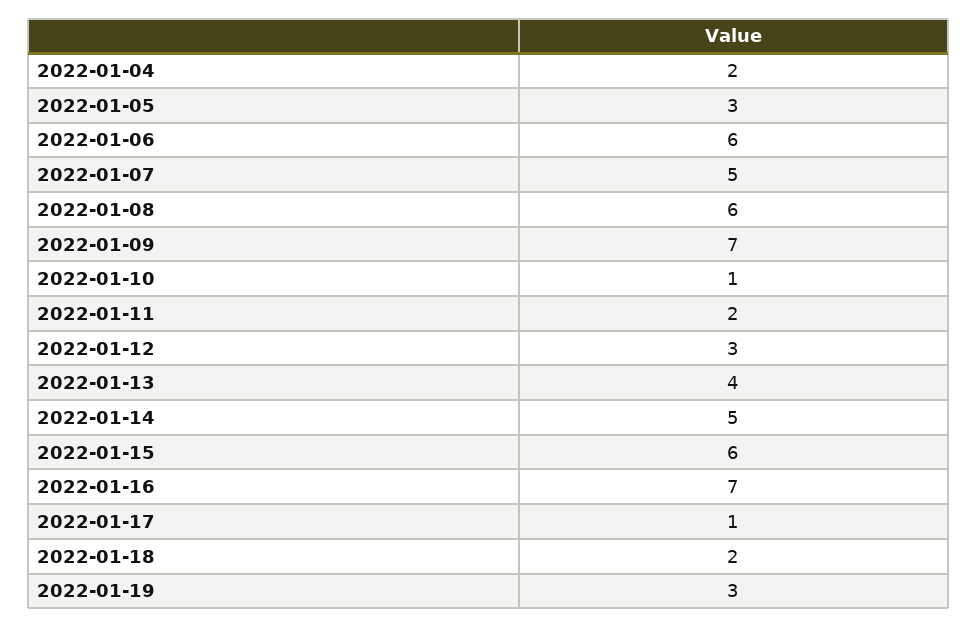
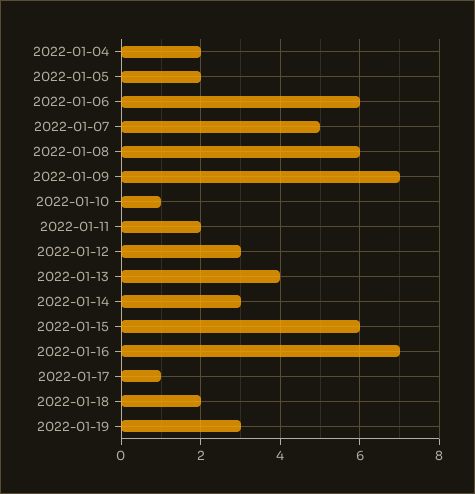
2022-01-05: 3 -> 2
2022-01-14: 5 -> 3

